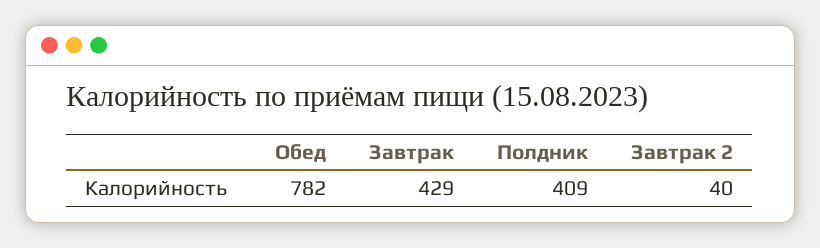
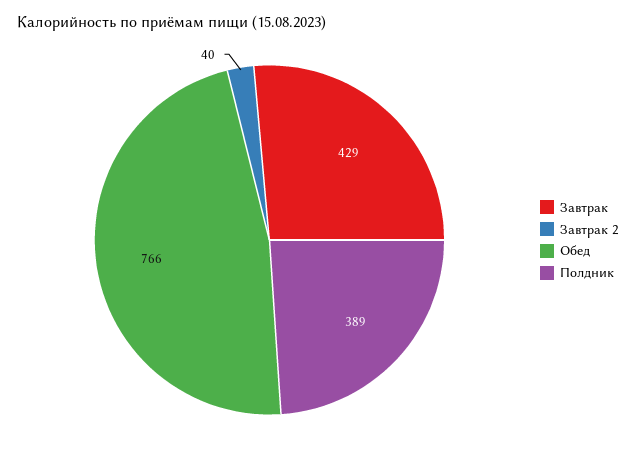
Обед: 782 -> 766
Полдник: 409 -> 389

